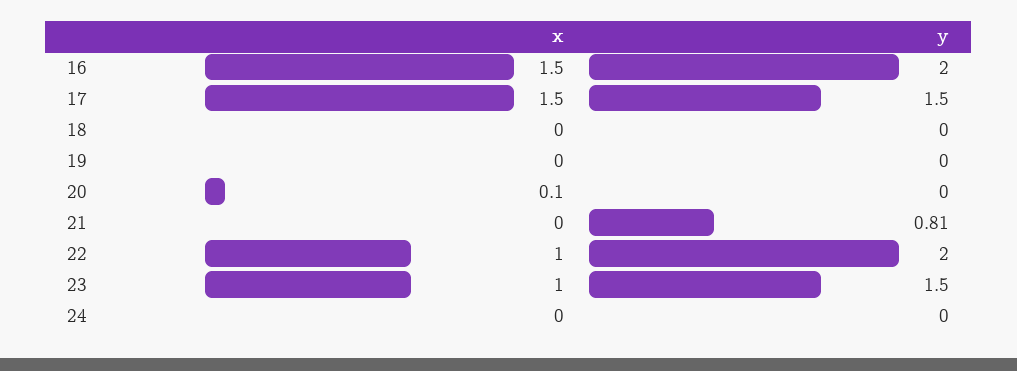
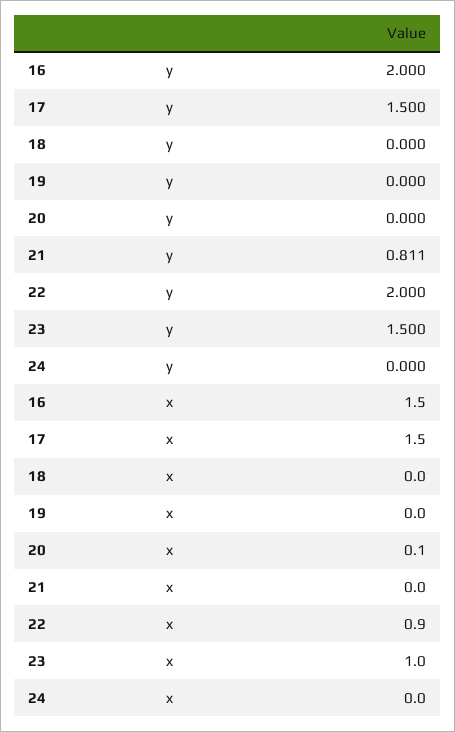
x, 22: 1 -> 0.9

